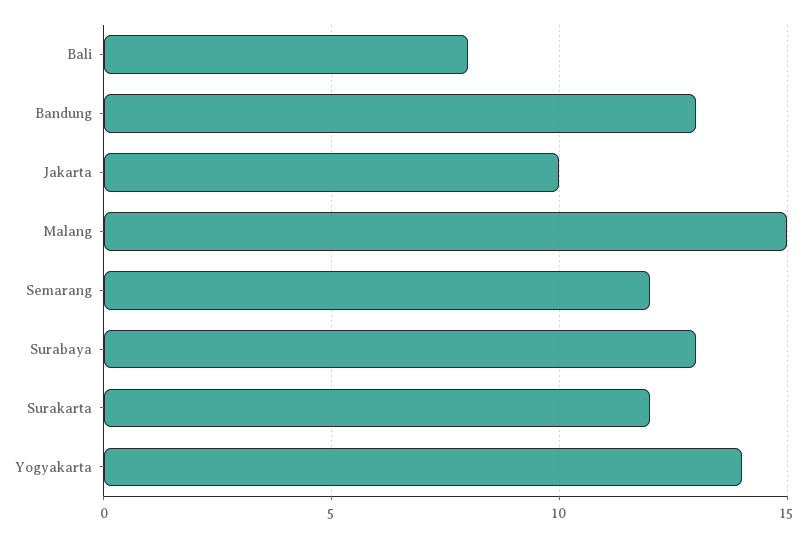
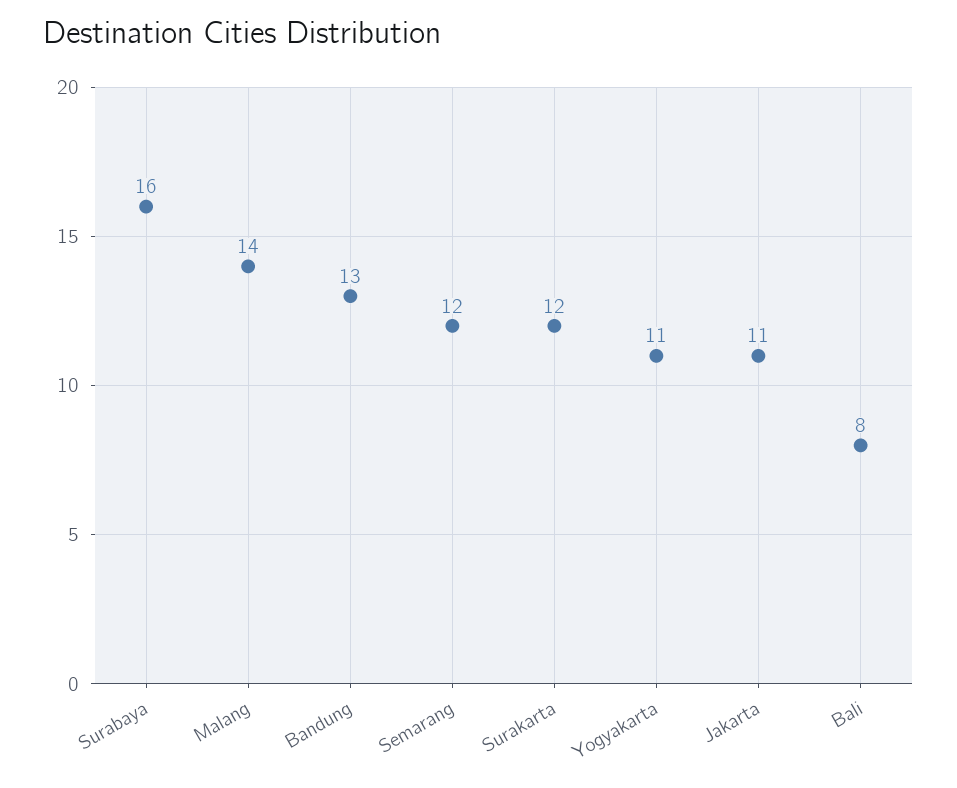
Jakarta: 10 -> 11
Malang: 15 -> 14
Surabaya: 13 -> 16
Yogyakarta: 14 -> 11

